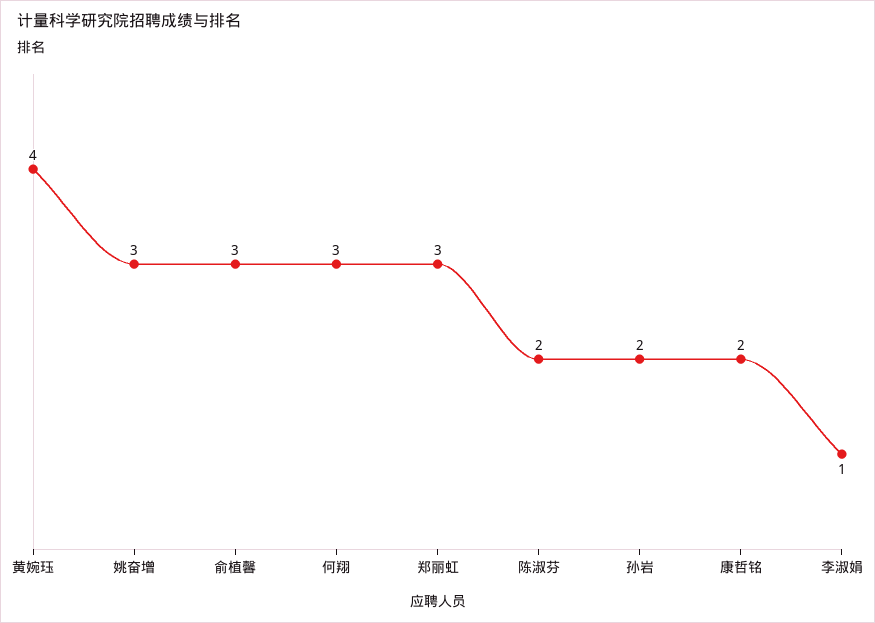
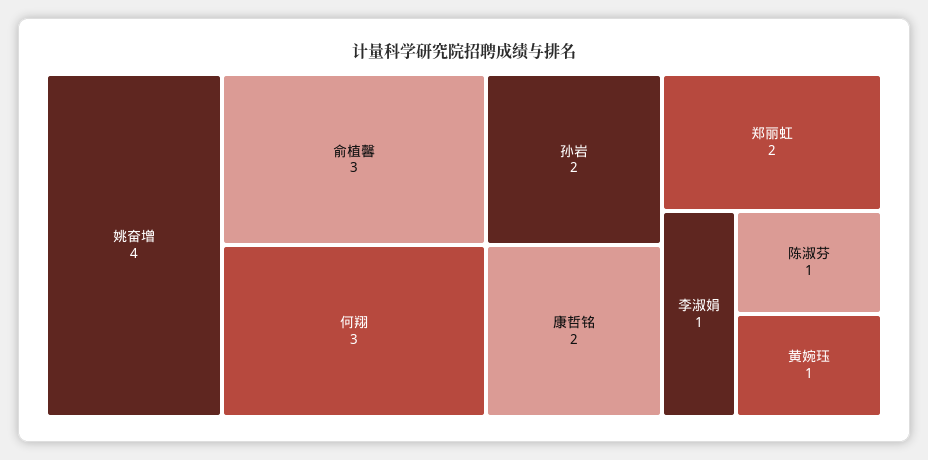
黄婉珏: 4 -> 1
姚奋增: 3 -> 4
郑丽虹: 3 -> 2
陈淑芬: 2 -> 1

